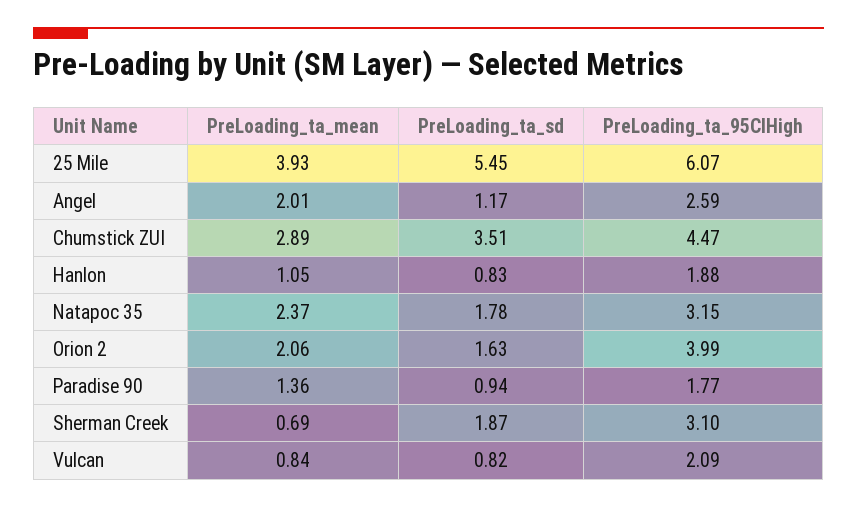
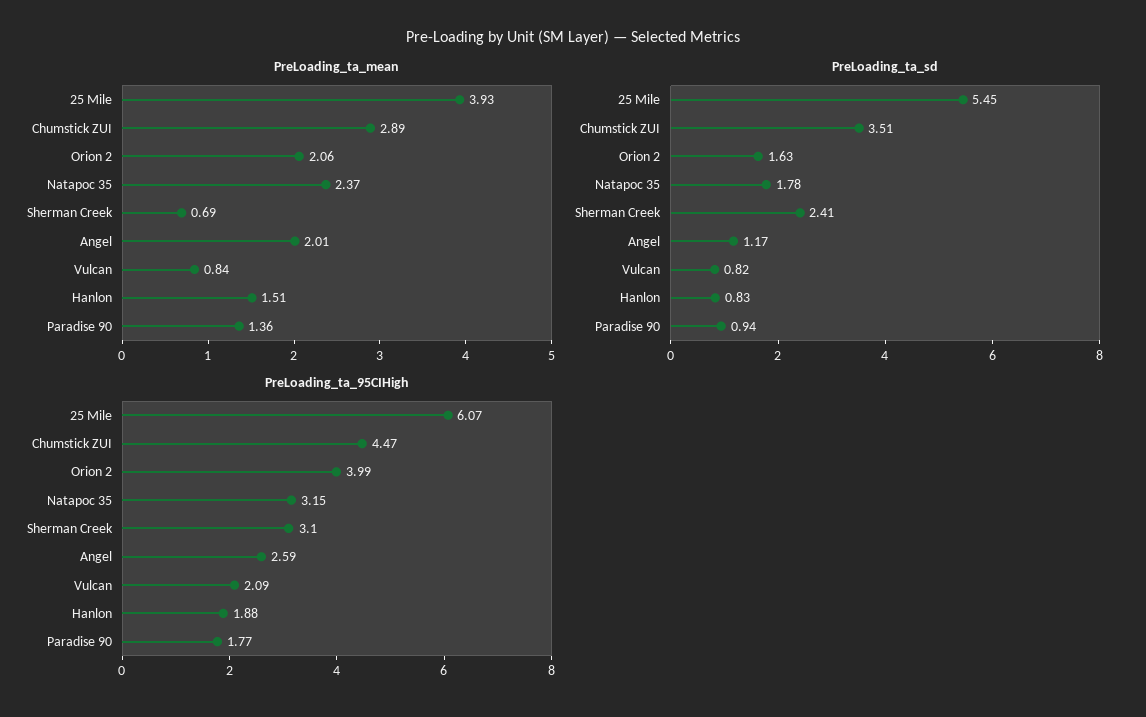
PreLoading_ta_mean, Hanlon: 1.05 -> 1.51
PreLoading_ta_sd, Sherman Creek: 1.87 -> 2.41

